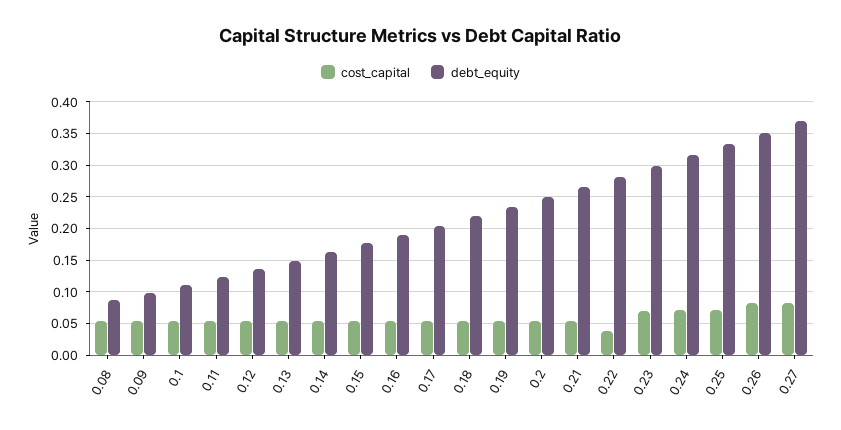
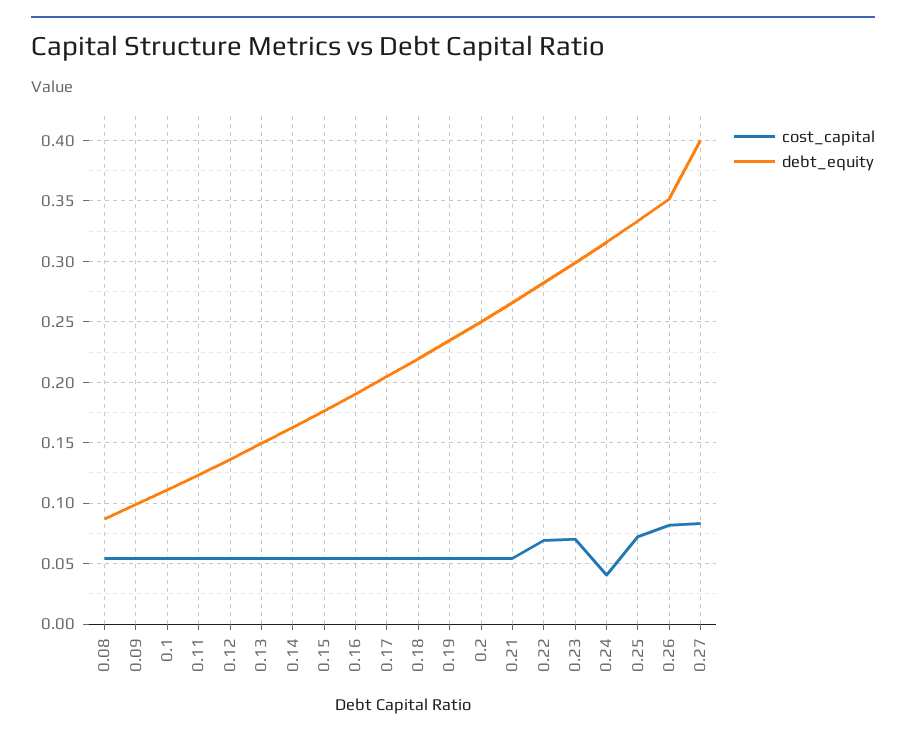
cost_capital, 0.22: 0.04 -> 0.07
cost_capital, 0.24: 0.07 -> 0.04
debt_equity, 0.27: 0.37 -> 0.4

